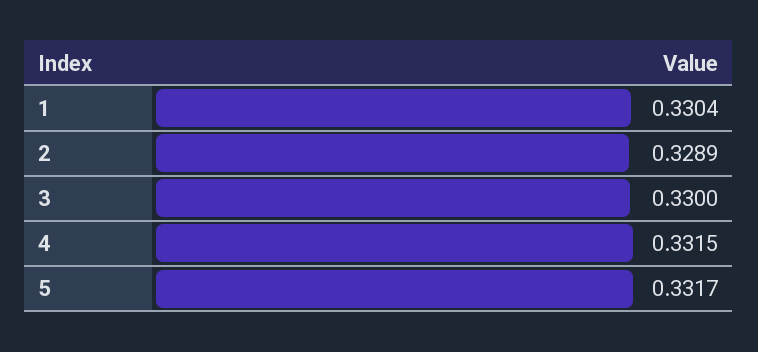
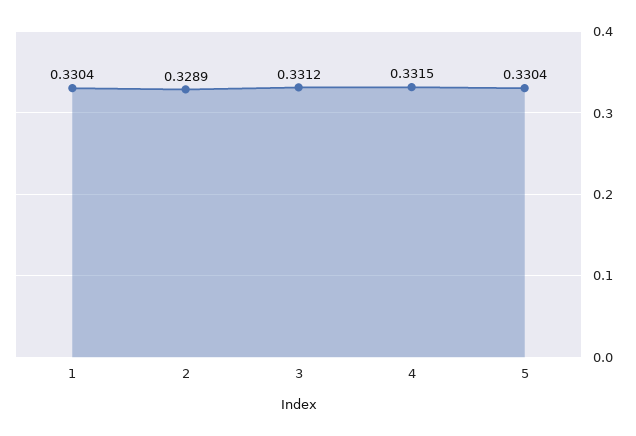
3: 0.33 -> 0.3312
5: 0.3317 -> 0.3304

